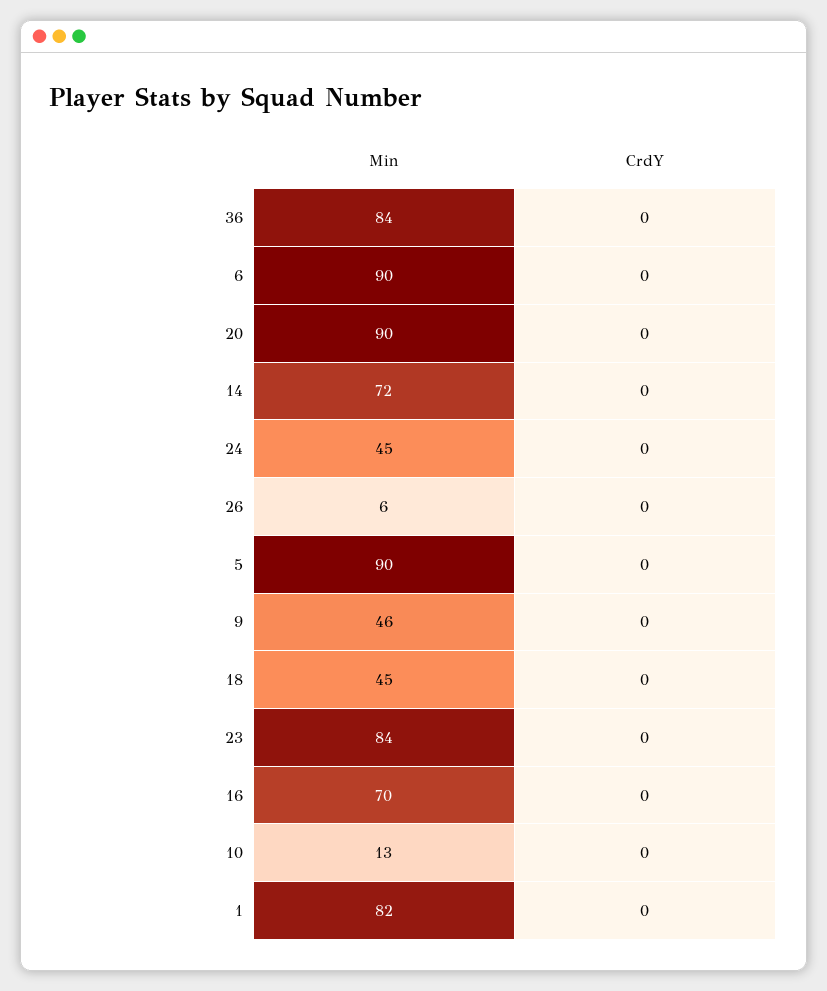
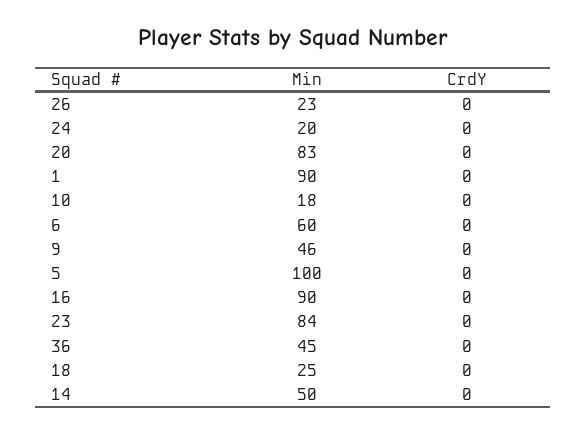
Min, 36: 84 -> 45
Min, 6: 90 -> 60
Min, 20: 90 -> 83
Min, 14: 72 -> 50
Min, 24: 45 -> 20
Min, 26: 6 -> 23
Min, 5: 90 -> 100
Min, 18: 45 -> 25
Min, 16: 70 -> 90
Min, 10: 13 -> 18
Min, 1: 82 -> 90

